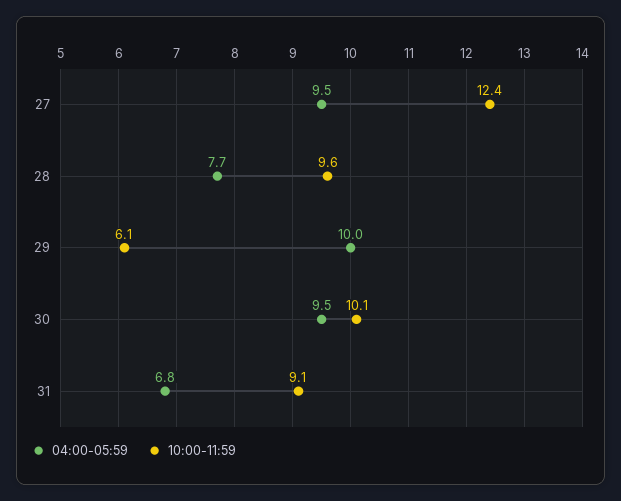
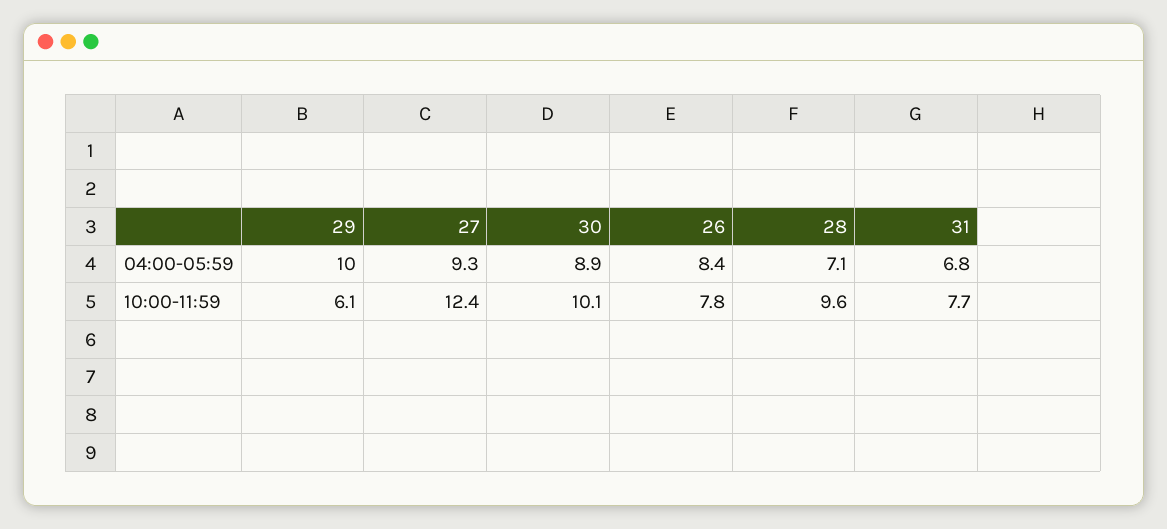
04:00-05:59, 27: 9.5 -> 9.3
04:00-05:59, 28: 7.7 -> 7.1
04:00-05:59, 30: 9.5 -> 8.9
10:00-11:59, 31: 9.1 -> 7.7
04:00-05:59, 26: none -> 8.4
10:00-11:59, 26: none -> 7.8

